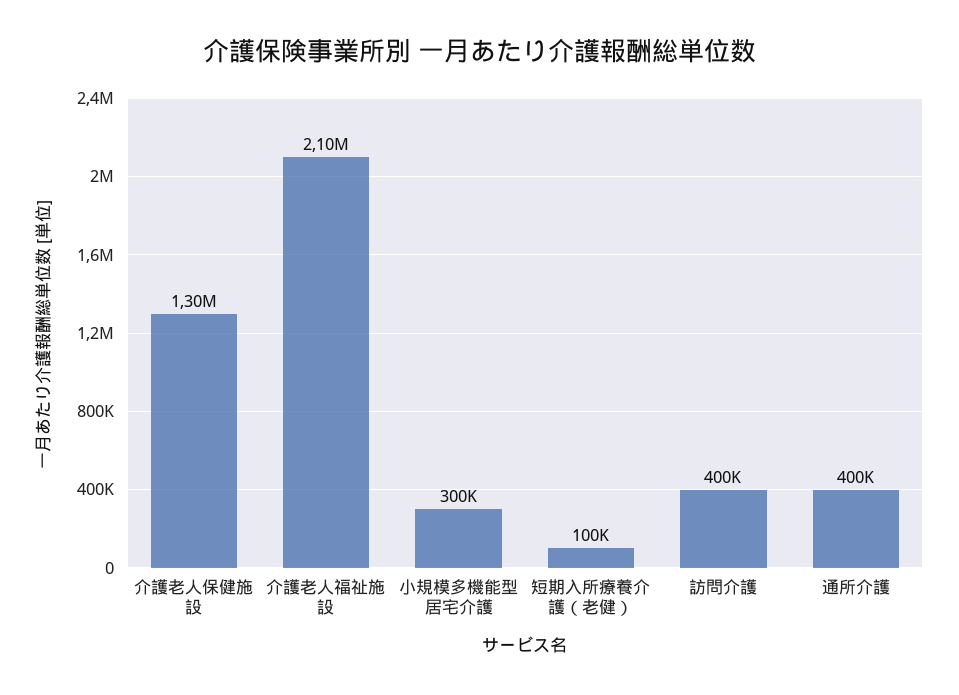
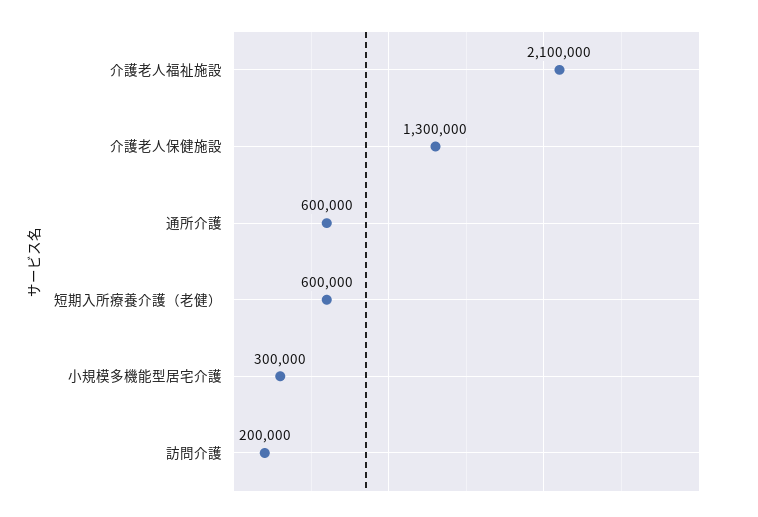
短期入所療養介護（老健）: 100000 -> 600000
訪問介護: 400000 -> 200000
通所介護: 400000 -> 600000

